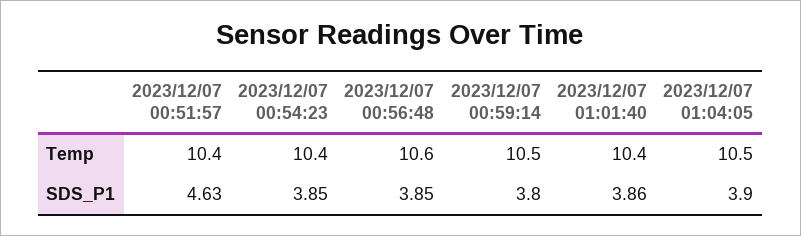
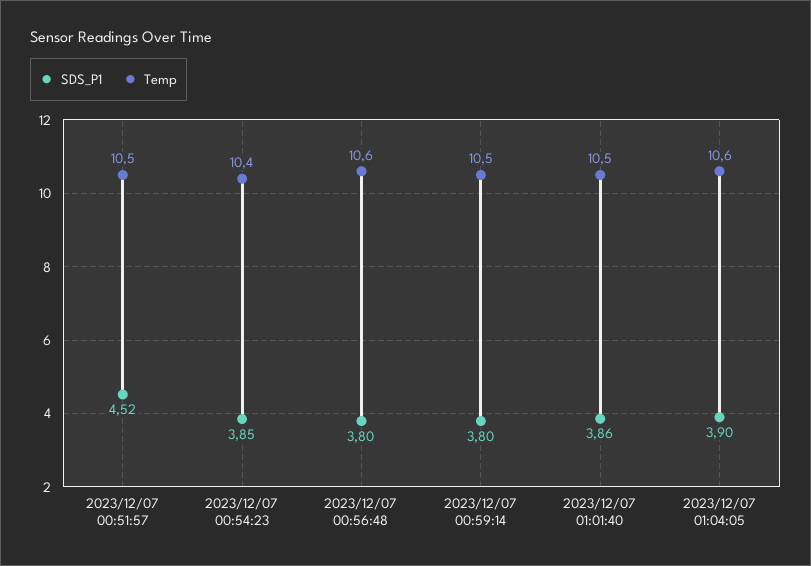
Temp, 2023/12/07 00:51:57: 10.4 -> 10.5
Temp, 2023/12/07 01:01:40: 10.4 -> 10.5
Temp, 2023/12/07 01:04:05: 10.5 -> 10.6
SDS_P1, 2023/12/07 00:51:57: 4.63 -> 4.52
SDS_P1, 2023/12/07 00:56:48: 3.85 -> 3.8

